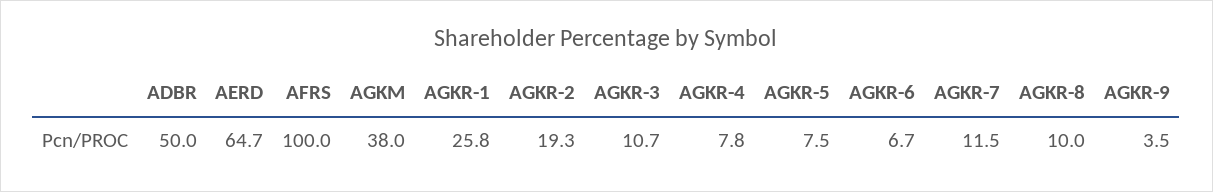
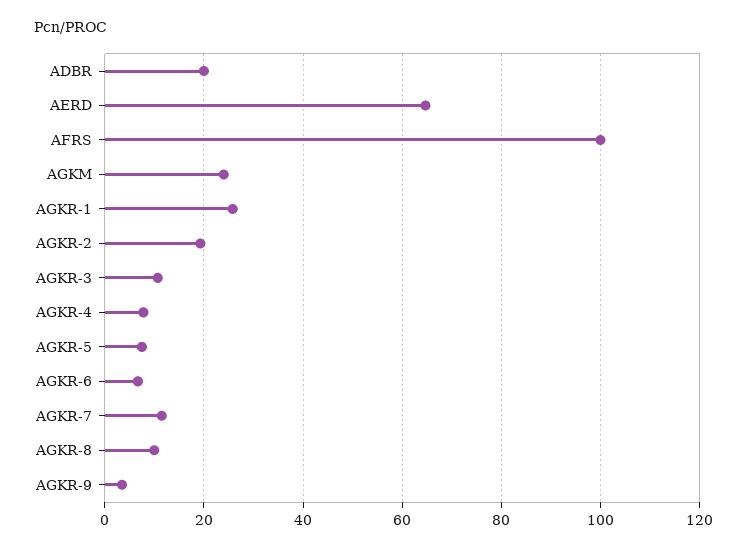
ADBR: 50 -> 20
AGKM: 38 -> 24

